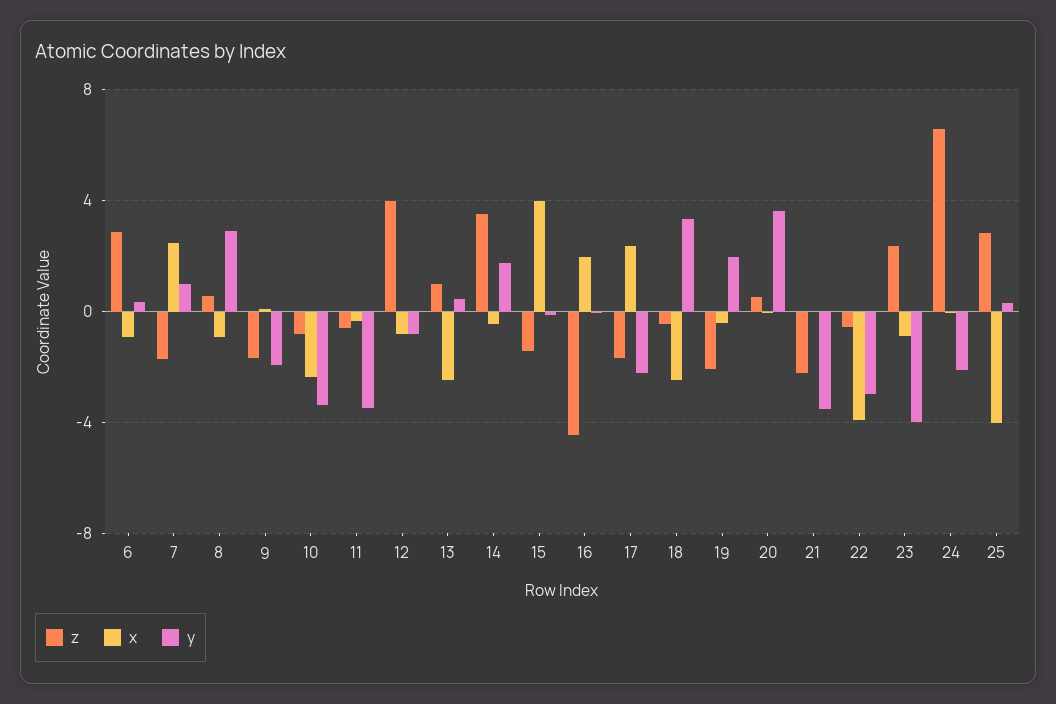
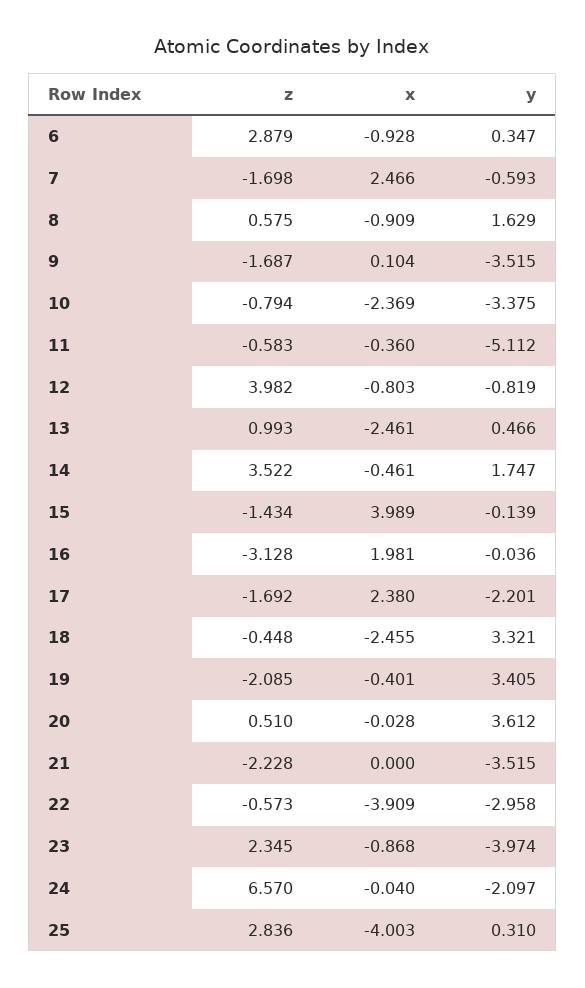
y, 7: 1 -> -0.593
y, 8: 3 -> 1.629
y, 9: -2 -> -3.515
y, 11: -3.5 -> -5.112
z, 16: -4.5 -> -3.128
y, 19: 2 -> 3.405

